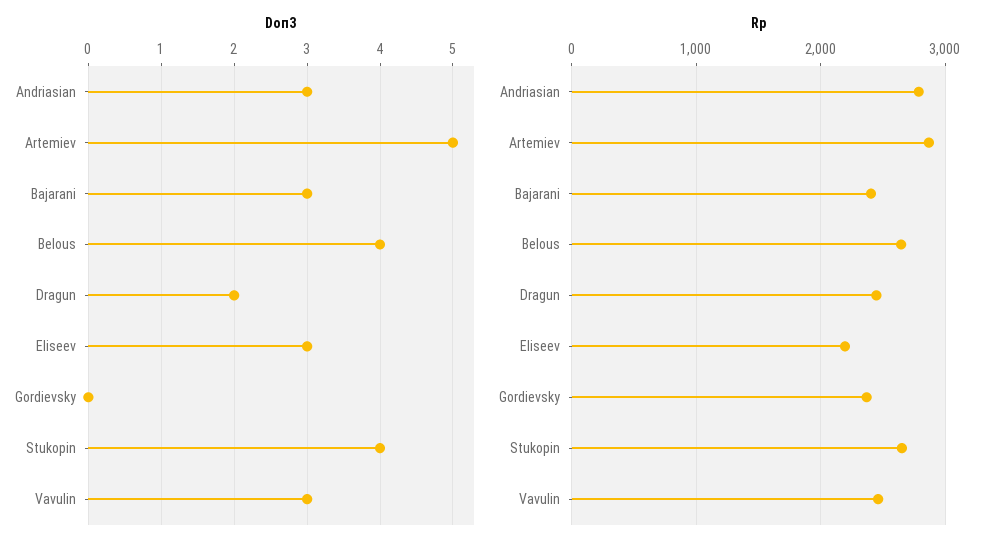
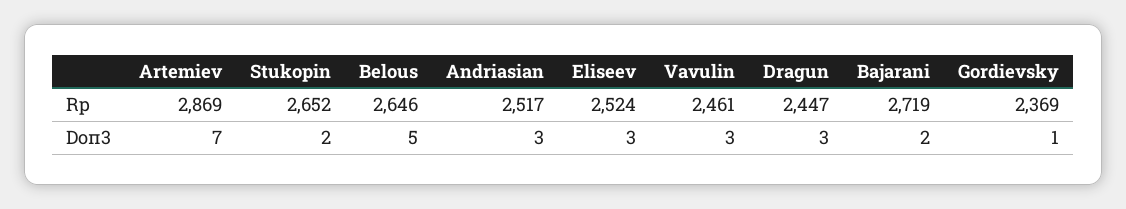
Doп3, Artemiev: 5 -> 7
Doп3, Bajarani: 3 -> 2
Doп3, Belous: 4 -> 5
Doп3, Dragun: 2 -> 3
Doп3, Gordievsky: 0 -> 1
Doп3, Stukopin: 4 -> 2
Rp, Andriasian: 2800 -> 2517
Rp, Bajarani: 2400 -> 2719
Rp, Eliseev: 2200 -> 2524

